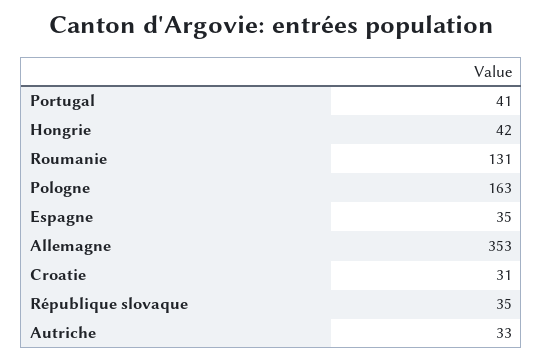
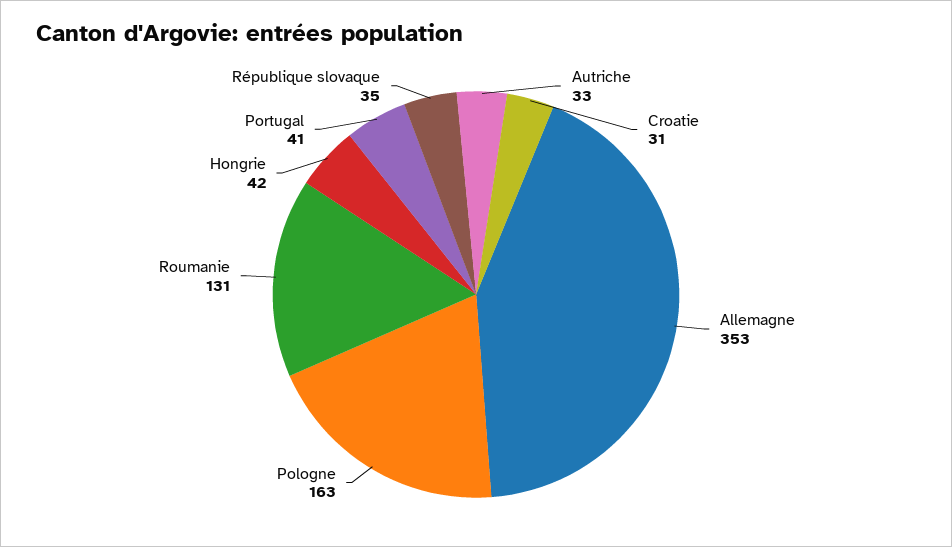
Espagne: 35 -> none

